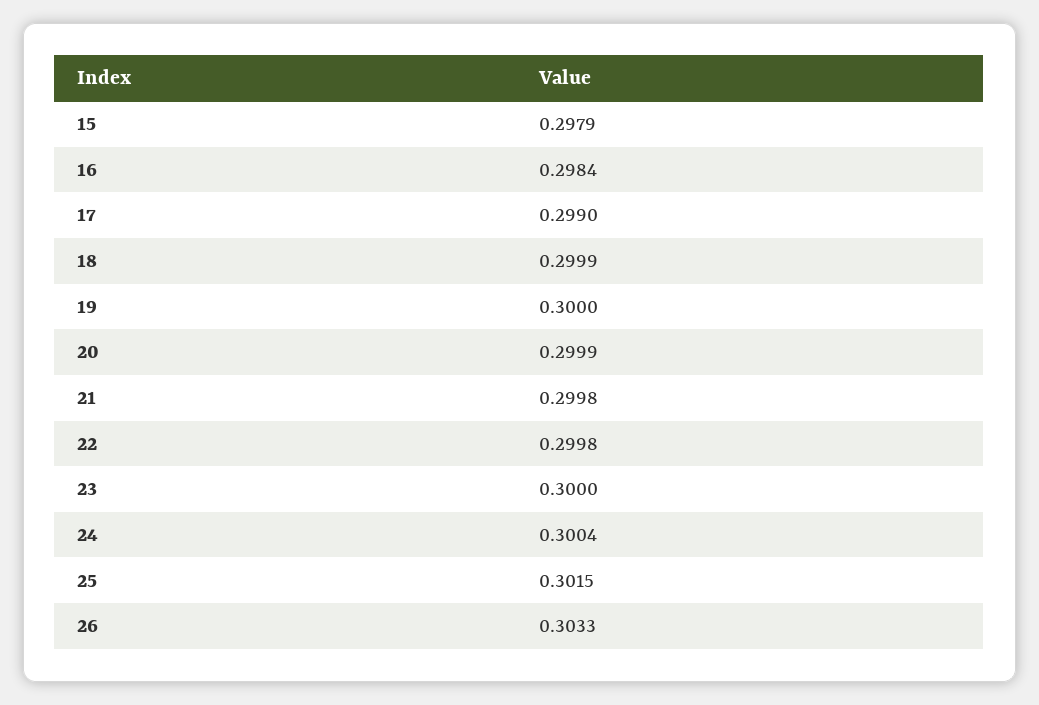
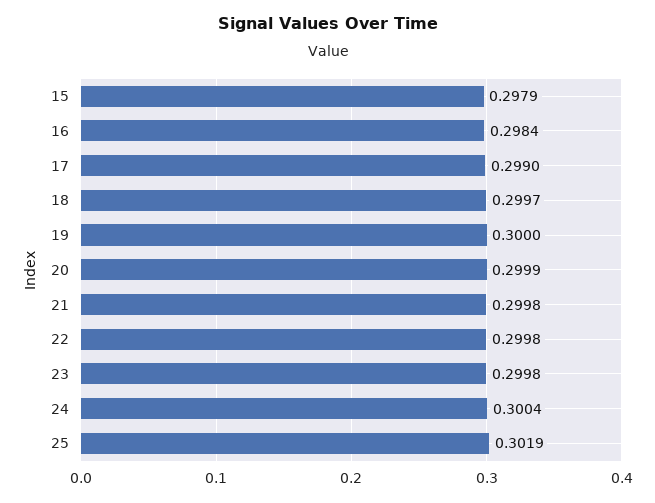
18: 0.2999 -> 0.2997
23: 0.3 -> 0.2998
25: 0.3015 -> 0.3019
26: 0.3033 -> none

